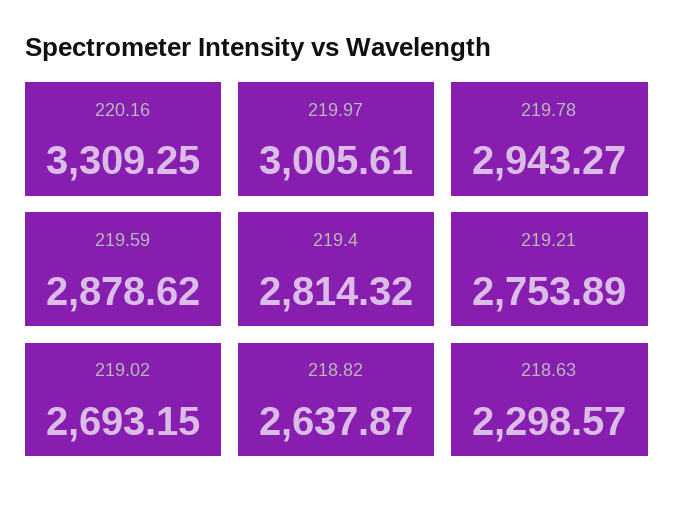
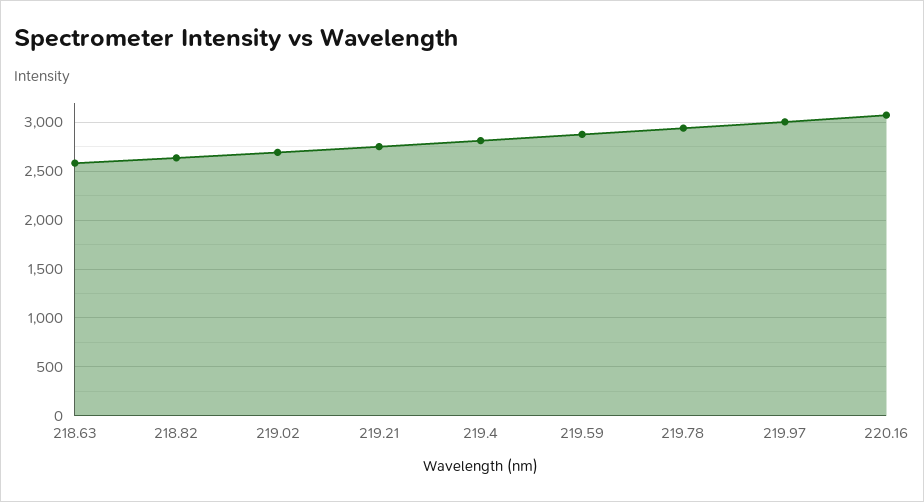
220.16: 3309.25 -> 3100
218.63: 2298.57 -> 2600

